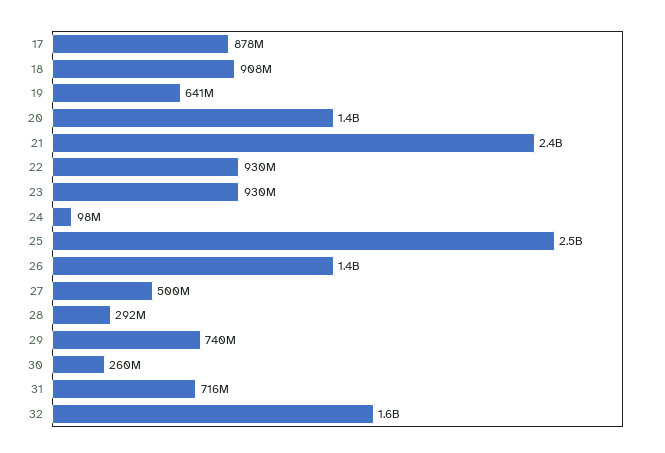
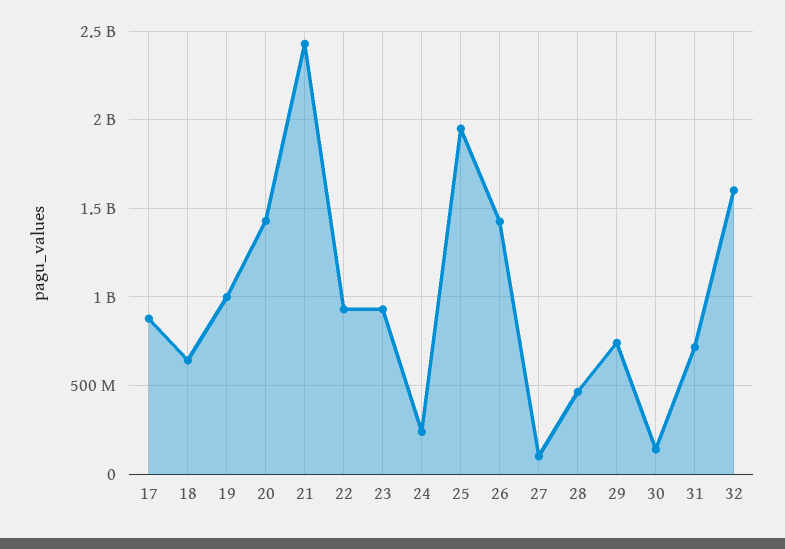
18: 908000000 -> 650000000
19: 641000000 -> 1000000000
24: 98000000 -> 250000000
25: 2500000000 -> 1950000000
27: 500000000 -> 100000000
28: 292000000 -> 450000000
30: 260000000 -> 150000000

